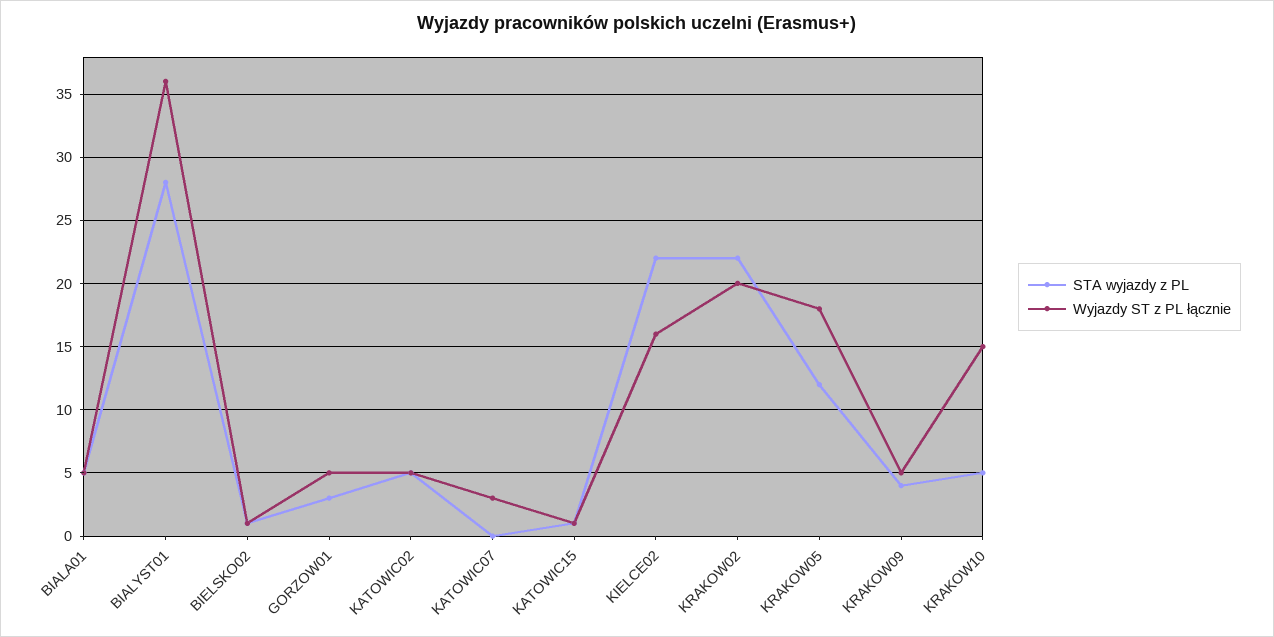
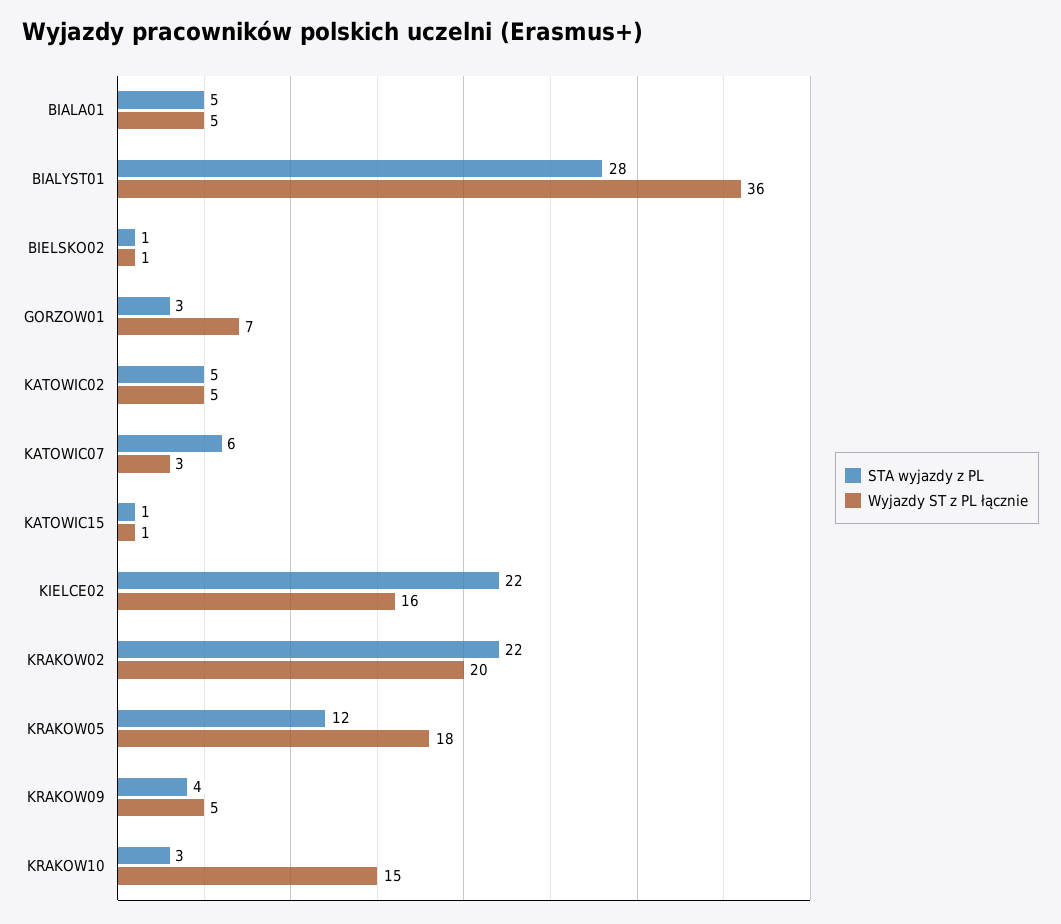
Wyjazdy ST z PL łącznie, GORZOW01: 5 -> 7
STA wyjazdy z PL, KATOWIC07: 0 -> 6
STA wyjazdy z PL, KRAKOW10: 5 -> 3

